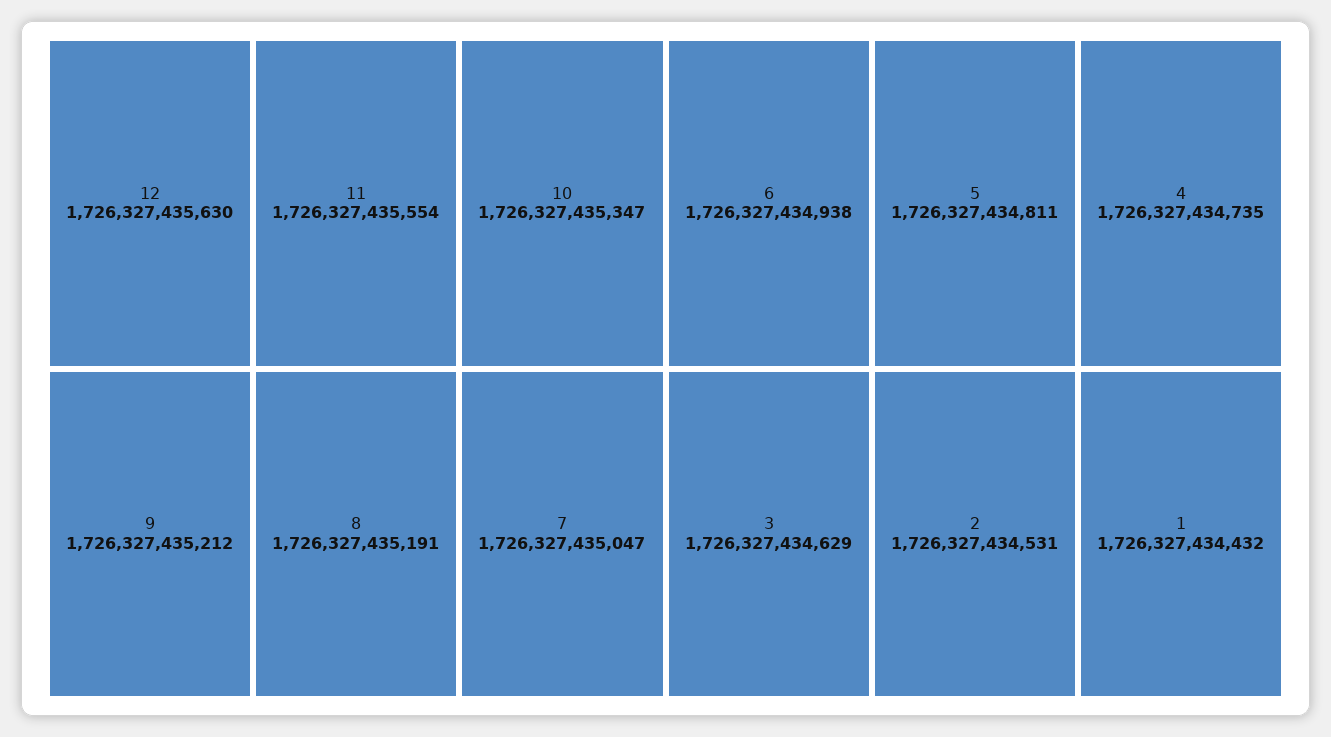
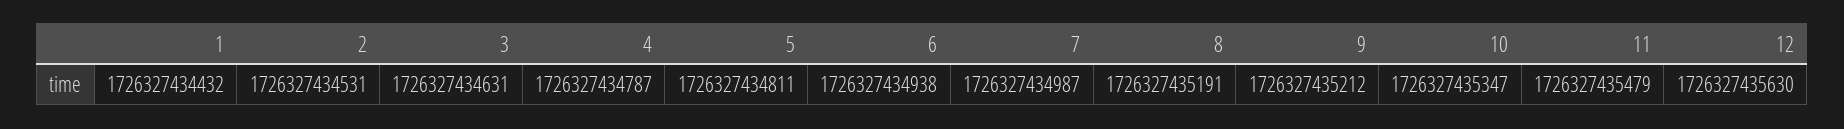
11: 1726327435554 -> 1726327435479
7: 1726327435047 -> 1726327434987
4: 1726327434735 -> 1726327434787
3: 1726327434629 -> 1726327434631

